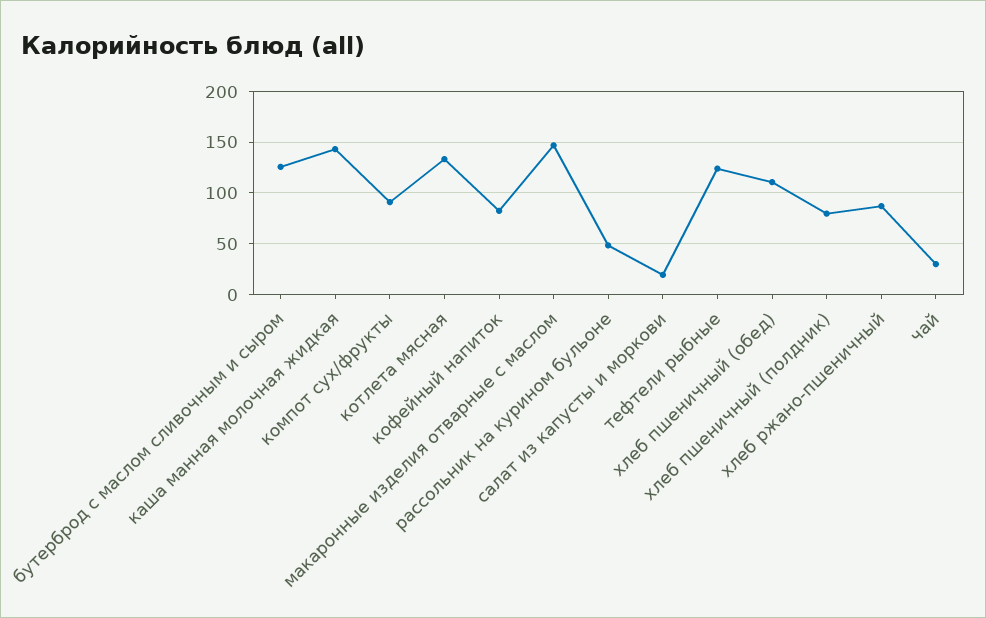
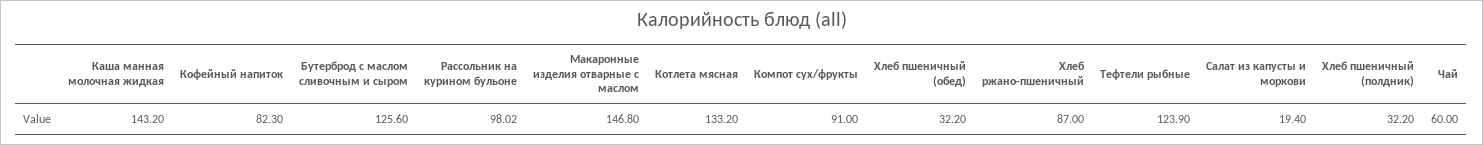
рассольник на курином бульоне: 50 -> 98.02
хлеб пшеничный (обед): 110 -> 32.2
хлеб пшеничный (полдник): 80 -> 32.2
чай: 30 -> 60

